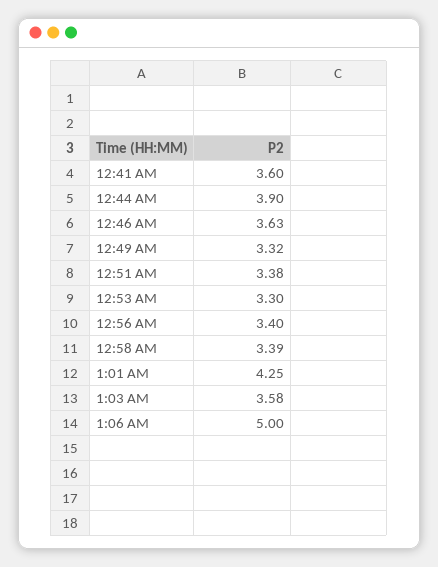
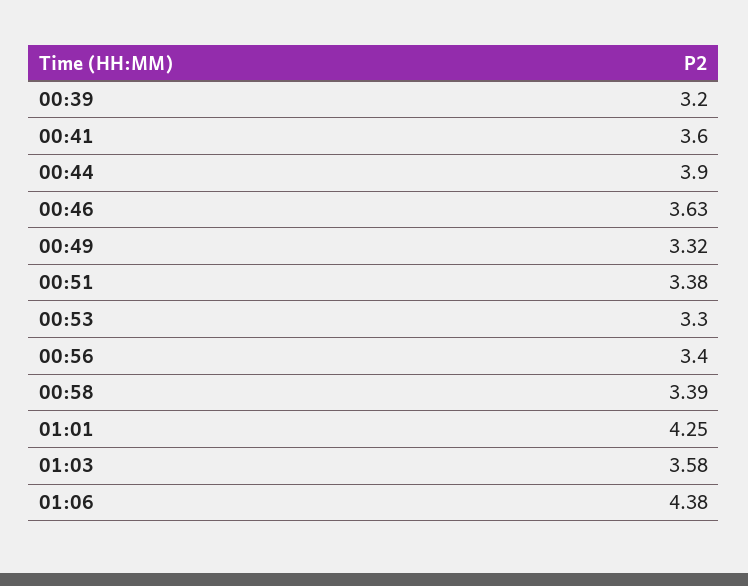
1:06 AM: 5 -> 4.38
00:39: none -> 3.2

